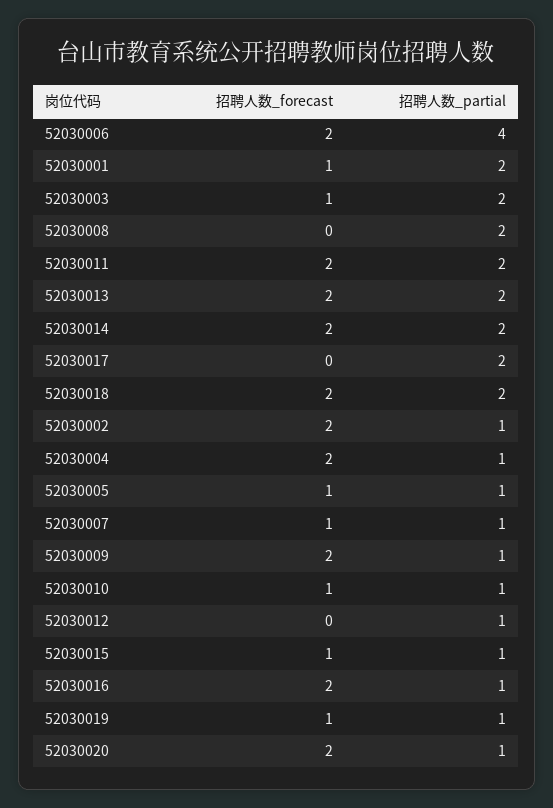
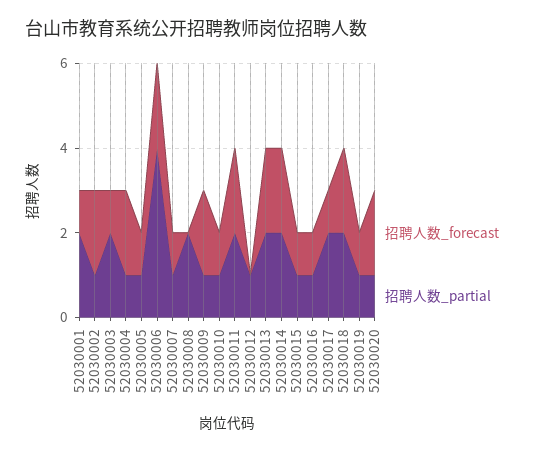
招聘人数_forecast, 52030017: 0 -> 1
招聘人数_forecast, 52030016: 2 -> 1

